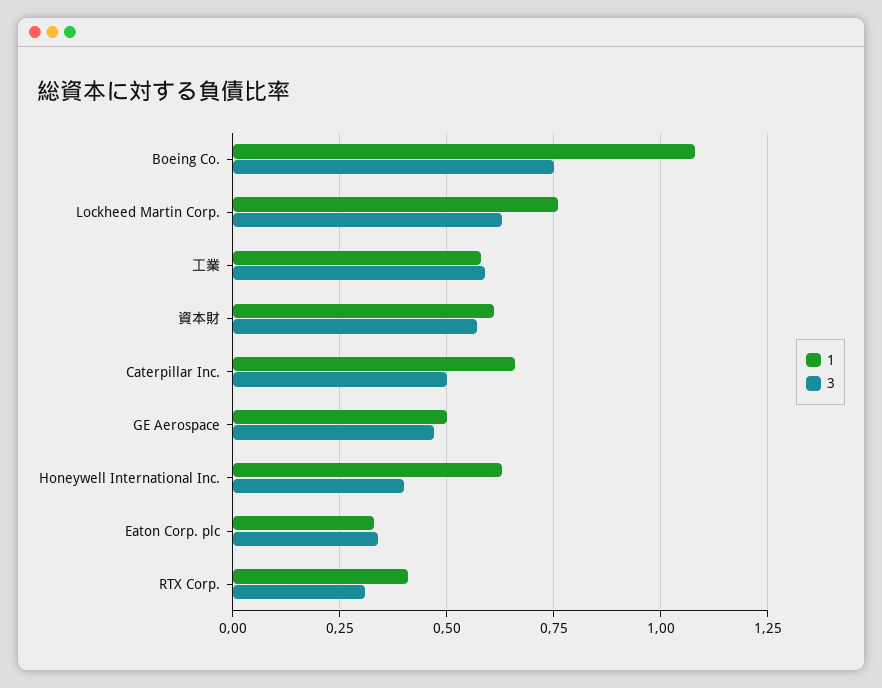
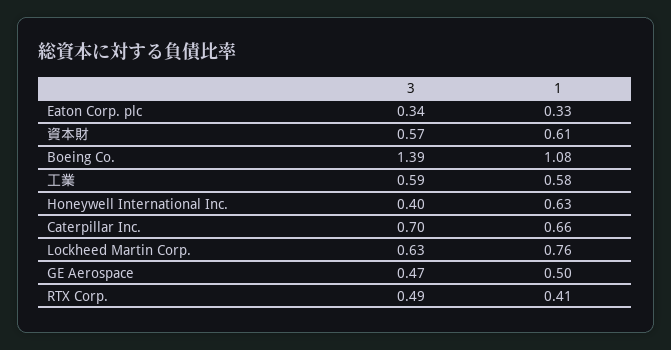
3, Boeing Co.: 0.75 -> 1.39
3, Caterpillar Inc.: 0.5 -> 0.7
3, RTX Corp.: 0.3 -> 0.49

